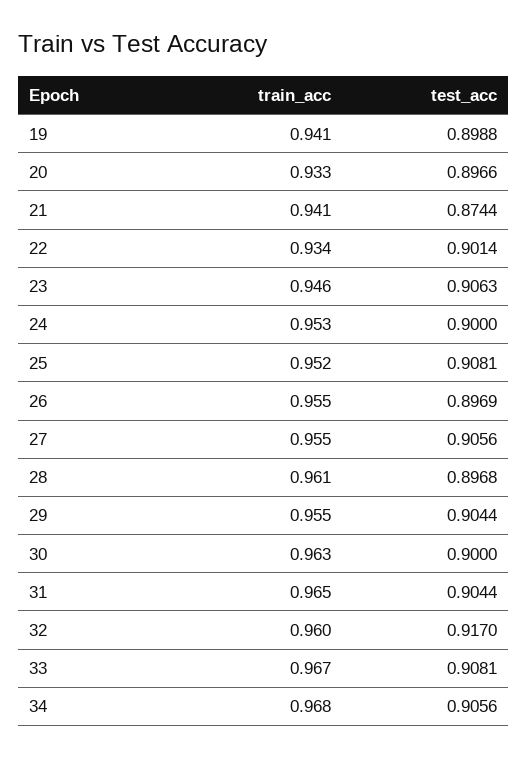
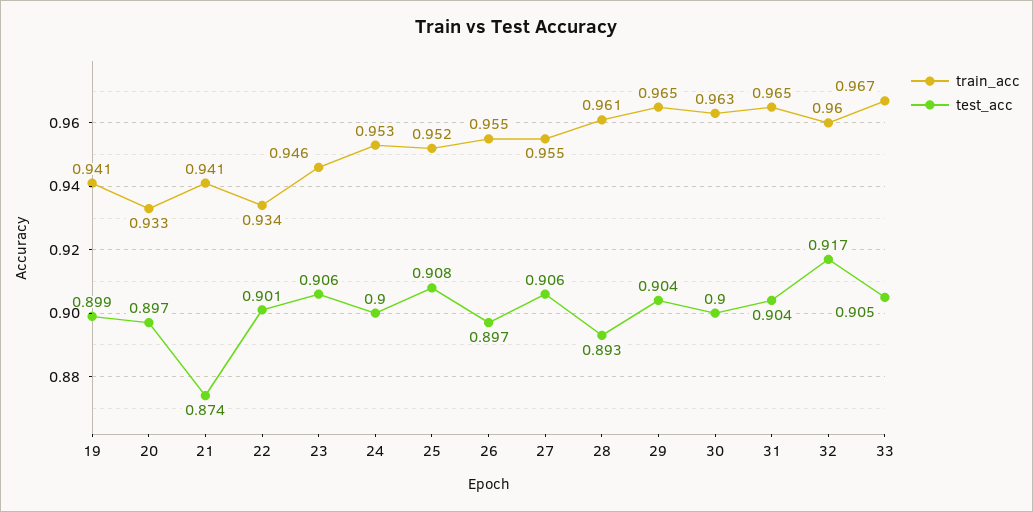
test_acc, 28: 0.8968 -> 0.893
train_acc, 29: 0.955 -> 0.965
test_acc, 33: 0.9081 -> 0.905
train_acc, 34: 0.968 -> none
test_acc, 34: 0.9056 -> none

